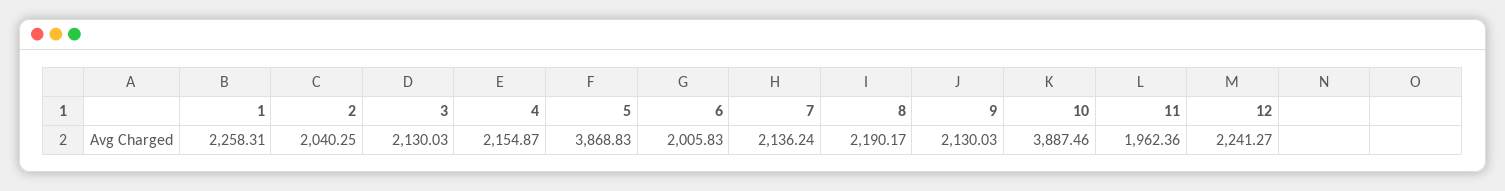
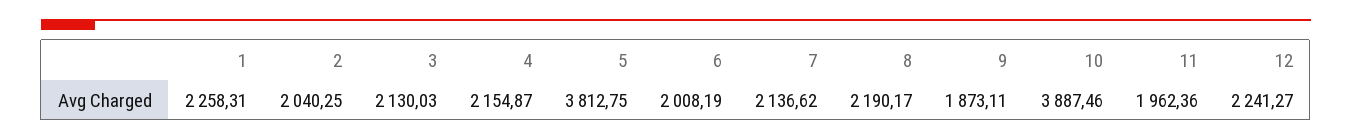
5: 3868.83 -> 3812.75
6: 2005.83 -> 2008.19
7: 2136.24 -> 2136.62
9: 2130.03 -> 1873.11

